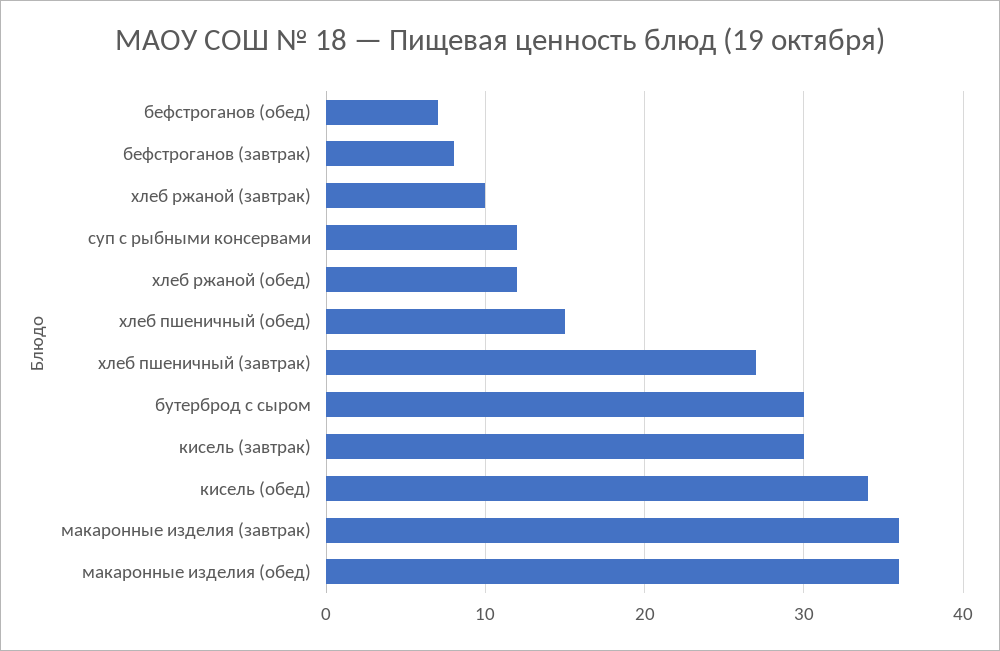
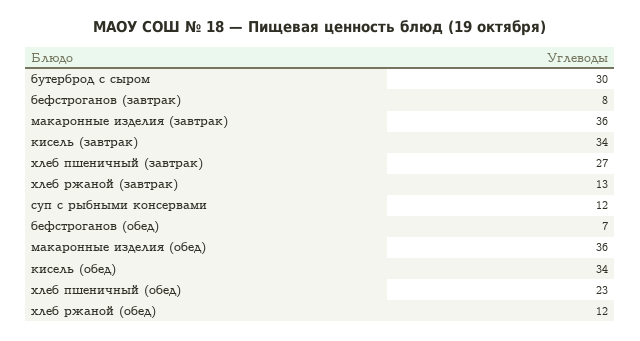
хлеб ржаной (завтрак): 10 -> 13
хлеб пшеничный (обед): 15 -> 23
кисель (завтрак): 30 -> 34

